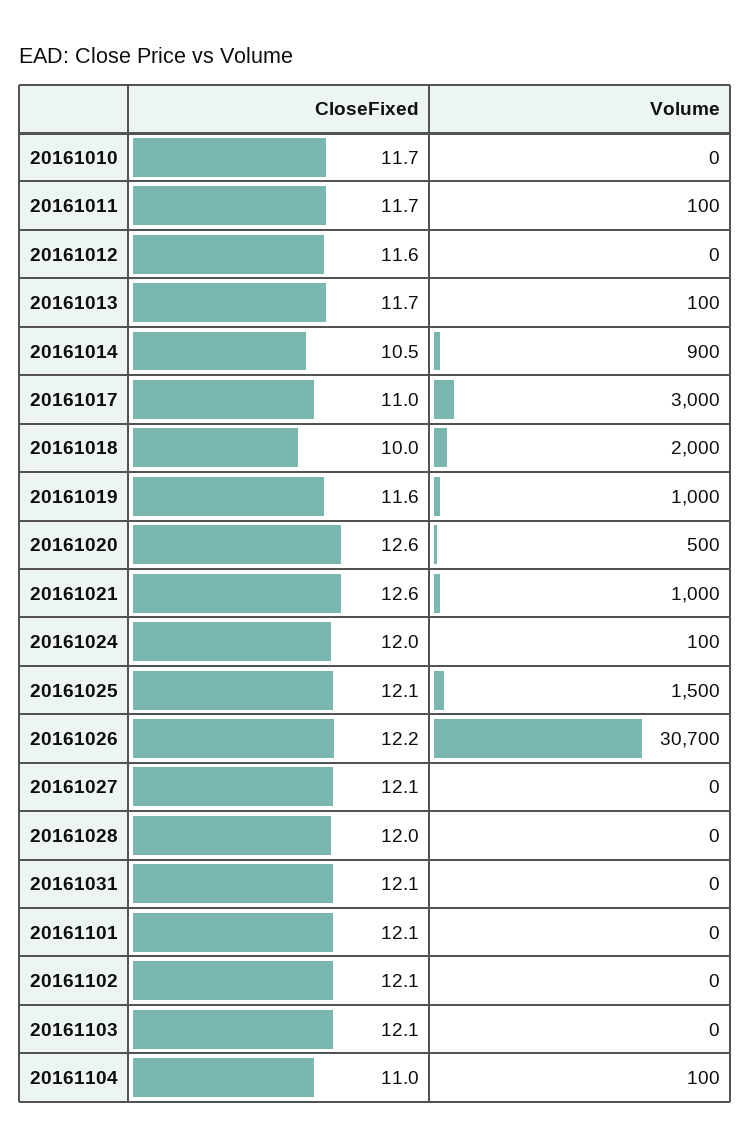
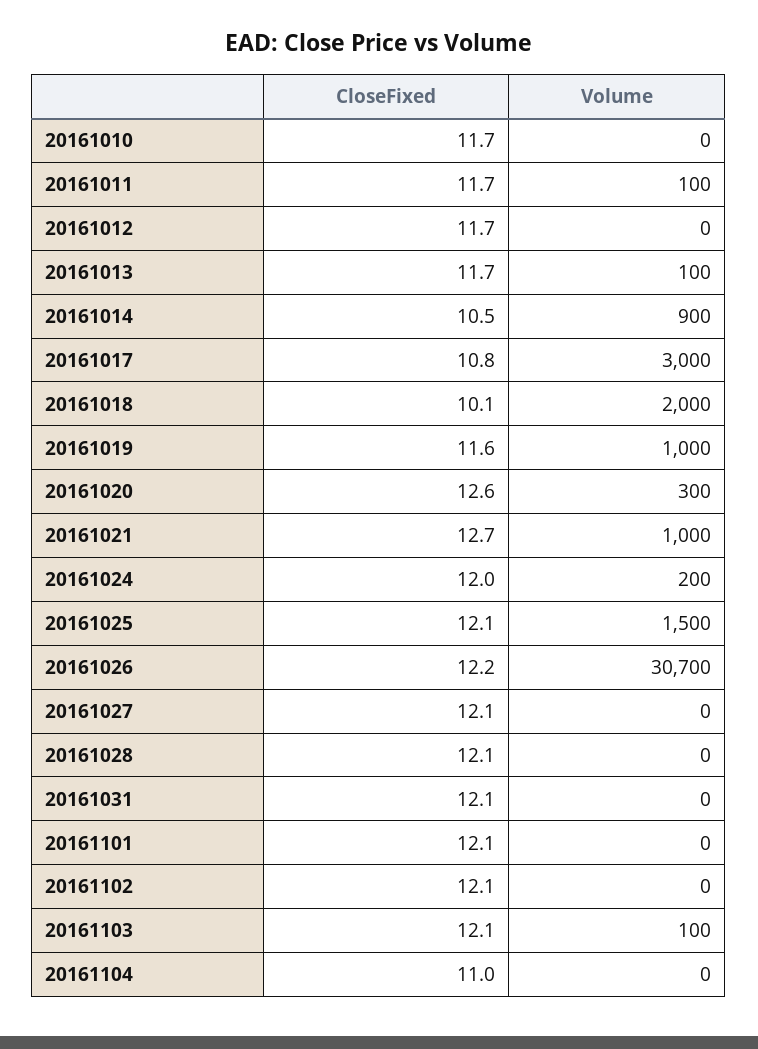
CloseFixed, 20161012: 11.6 -> 11.7
CloseFixed, 20161017: 11 -> 10.8
CloseFixed, 20161018: 10 -> 10.1
Volume, 20161020: 500 -> 300
CloseFixed, 20161021: 12.6 -> 12.7
Volume, 20161024: 100 -> 200
CloseFixed, 20161028: 12 -> 12.1
Volume, 20161103: 0 -> 100
Volume, 20161104: 100 -> 0

